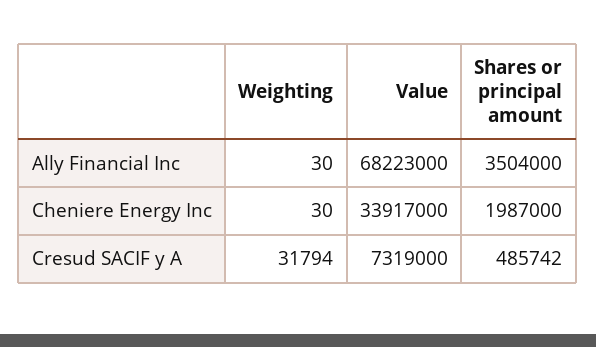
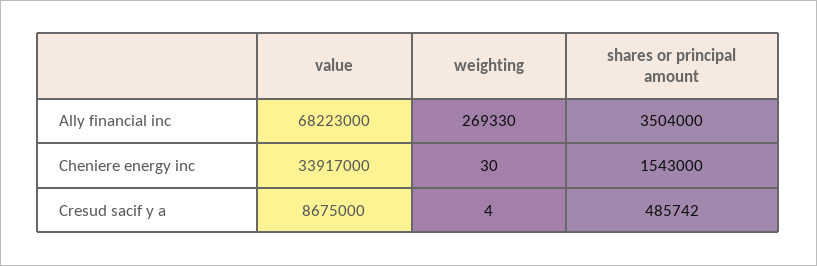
Weighting, Ally Financial Inc: 30 -> 269330
Shares or principal amount, Cheniere Energy Inc: 1987000 -> 1543000
Weighting, Cresud SACIF y A: 31794 -> 4
Value, Cresud SACIF y A: 7319000 -> 8675000

